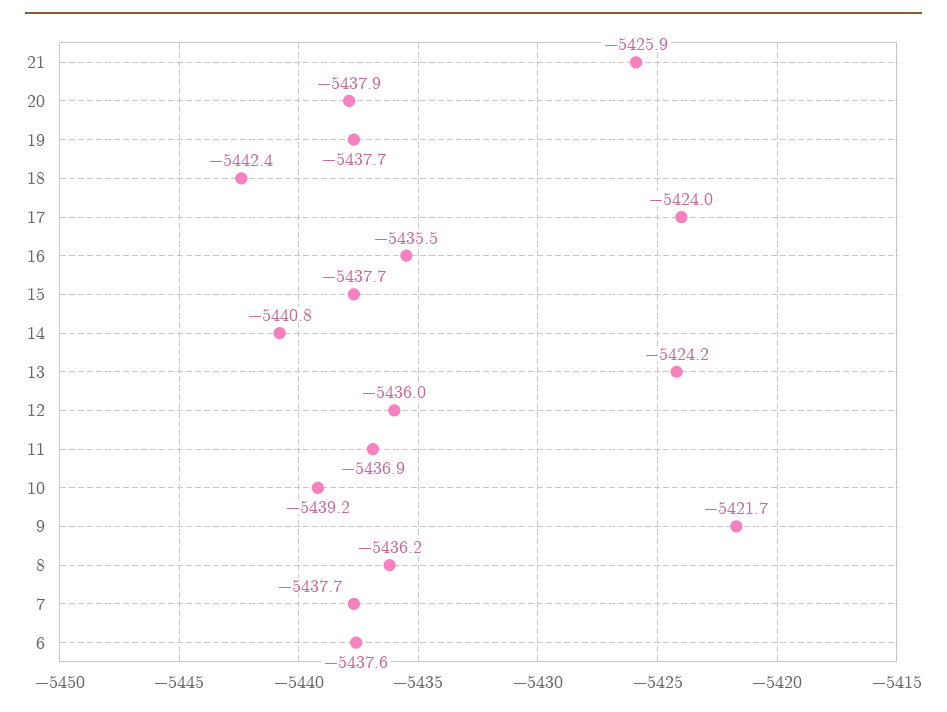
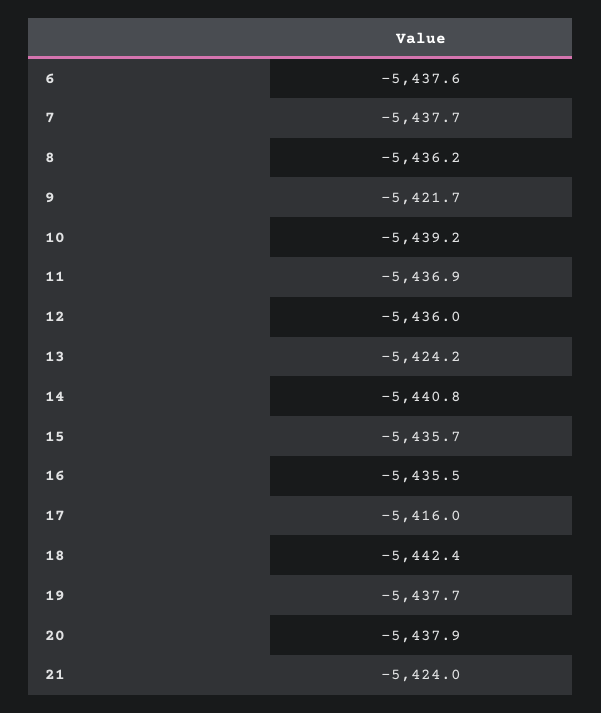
21: -5425.9 -> -5424
17: -5424 -> -5416
15: -5437.7 -> -5435.7

